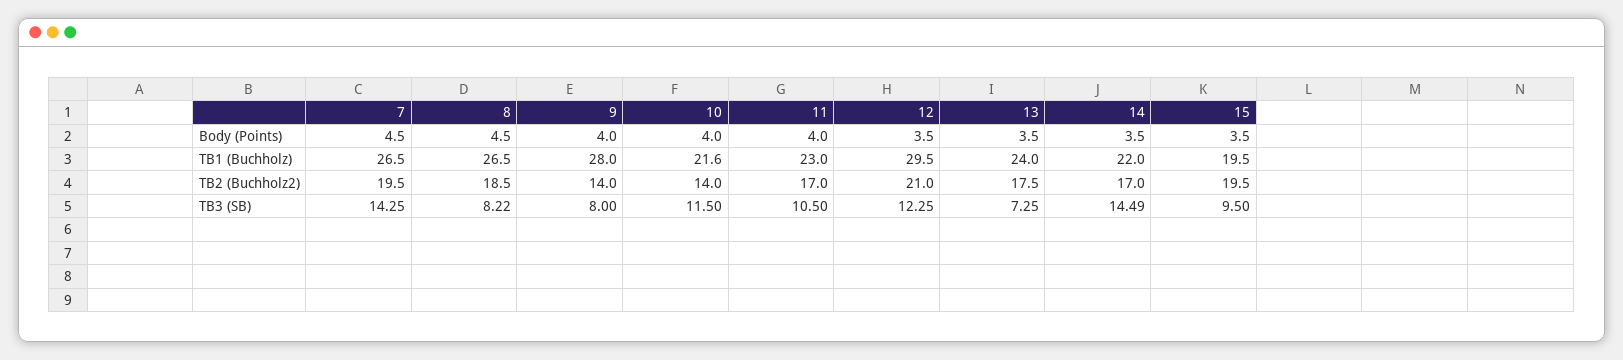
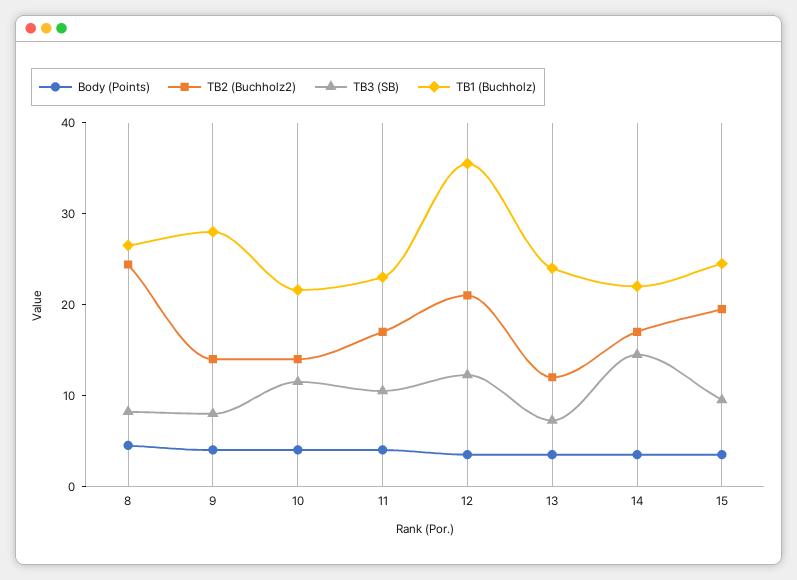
Body (Points), 7: 4.5 -> none
TB1 (Buchholz), 7: 26.5 -> none
TB1 (Buchholz), 12: 29.5 -> 36
TB1 (Buchholz), 15: 19.5 -> 24
TB2 (Buchholz2), 7: 19.5 -> none
TB2 (Buchholz2), 8: 18.5 -> 24
TB2 (Buchholz2), 13: 17.5 -> 12
TB3 (SB), 7: 14.25 -> none

